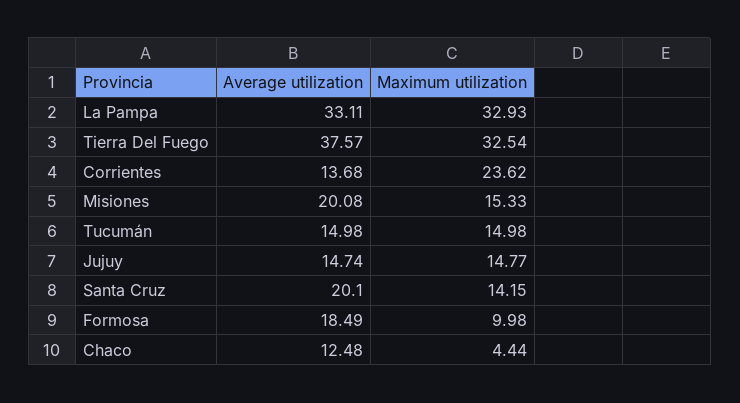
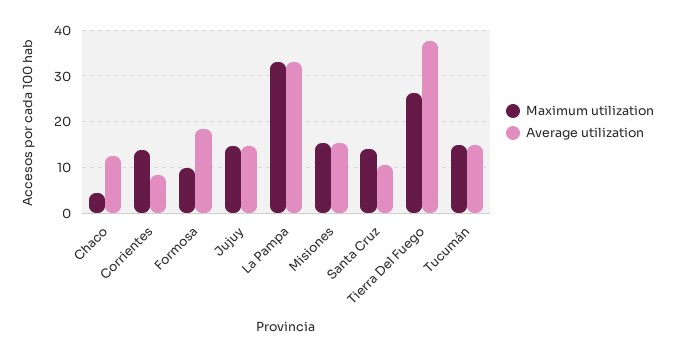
Maximum utilization, Tierra Del Fuego: 32.54 -> 26
Average utilization, Corrientes: 13.68 -> 8
Maximum utilization, Corrientes: 23.62 -> 14
Average utilization, Misiones: 20.08 -> 16
Average utilization, Santa Cruz: 20.1 -> 10

